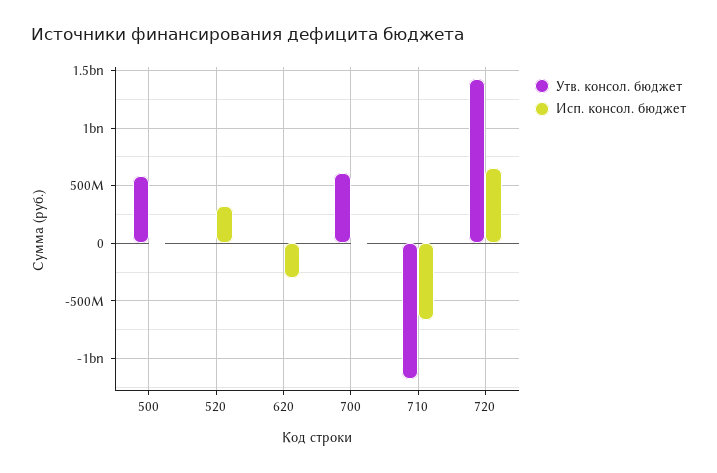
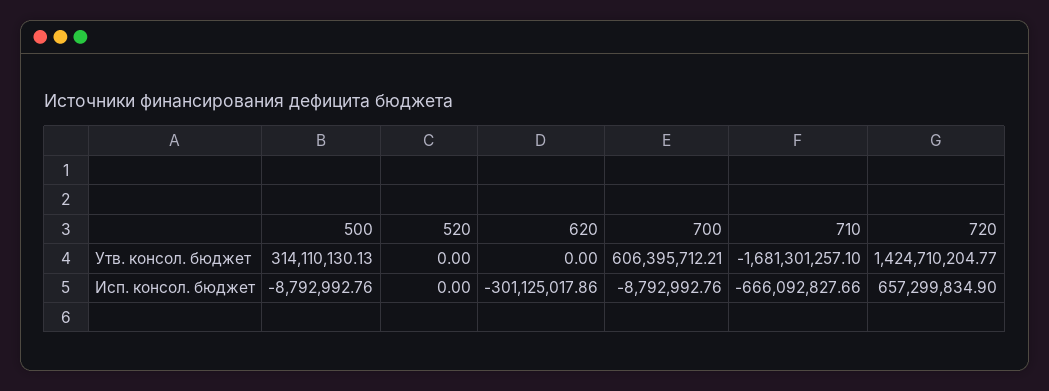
Утв. консол. бюджет, 500: 600000000 -> 314110130.13
Исп. консол. бюджет, 520: 300000000 -> 0
Утв. консол. бюджет, 710: -1200000000 -> -1681301257.1

